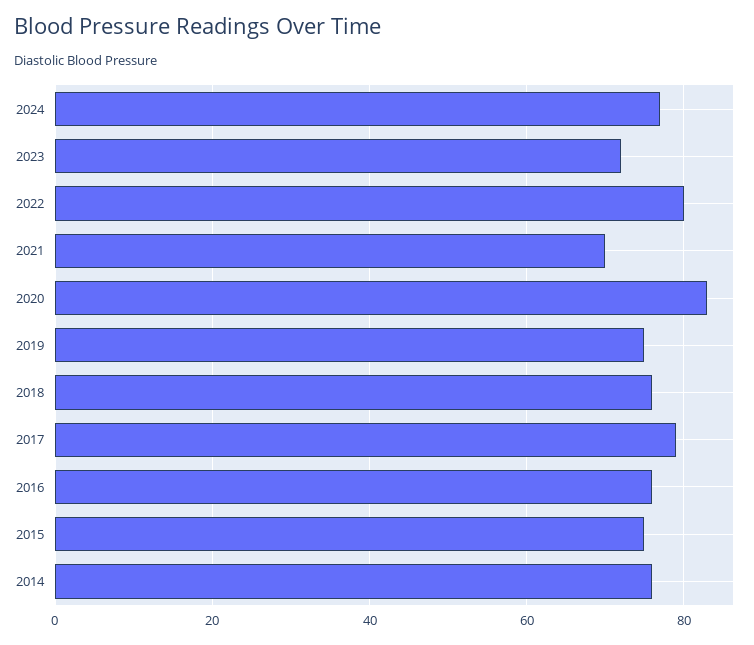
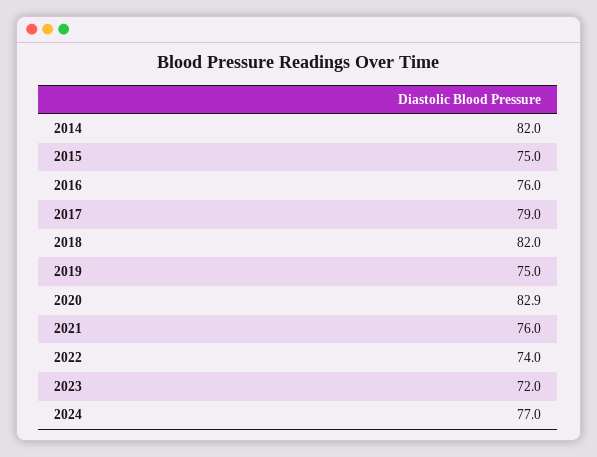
2022: 80 -> 74
2021: 70 -> 76
2018: 76 -> 82
2014: 76 -> 82

